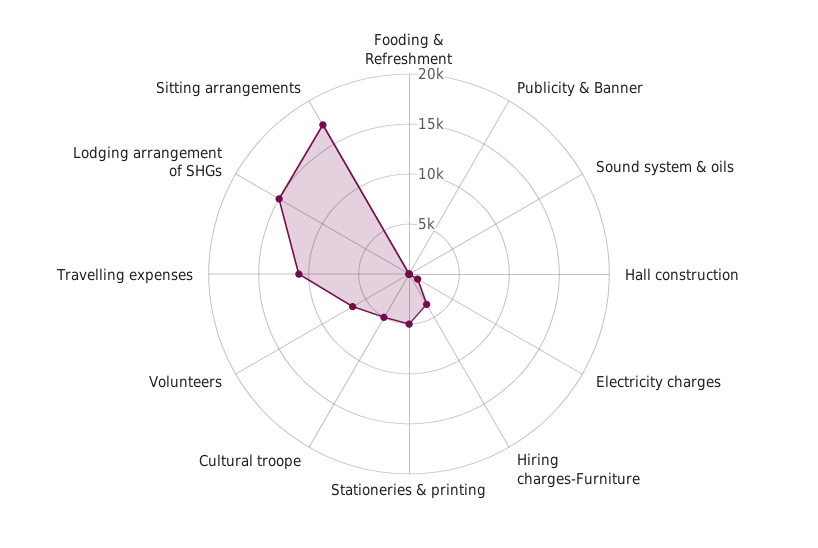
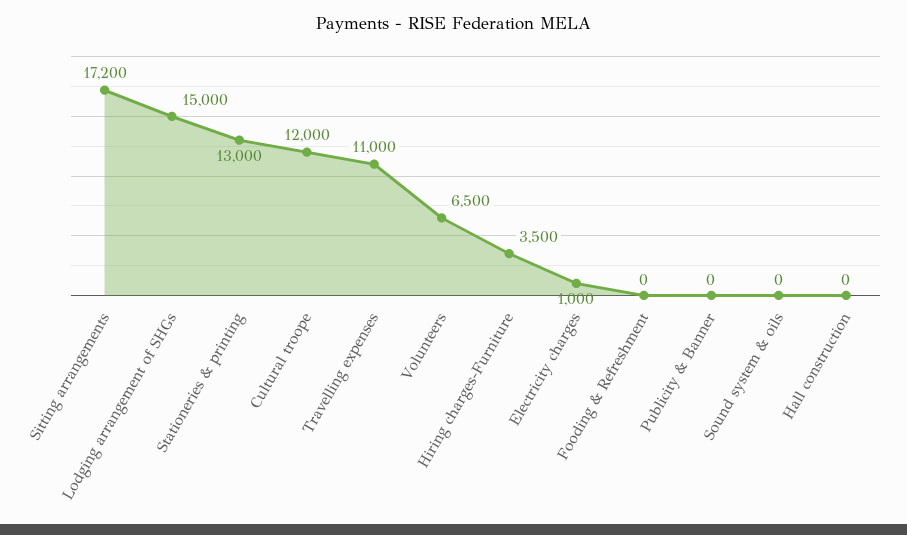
Stationeries & printing: 5000 -> 13000
Cultural troope: 5000 -> 12000

